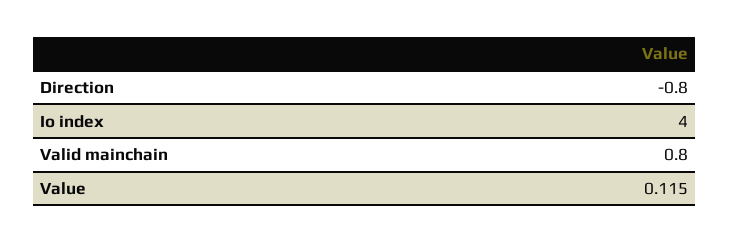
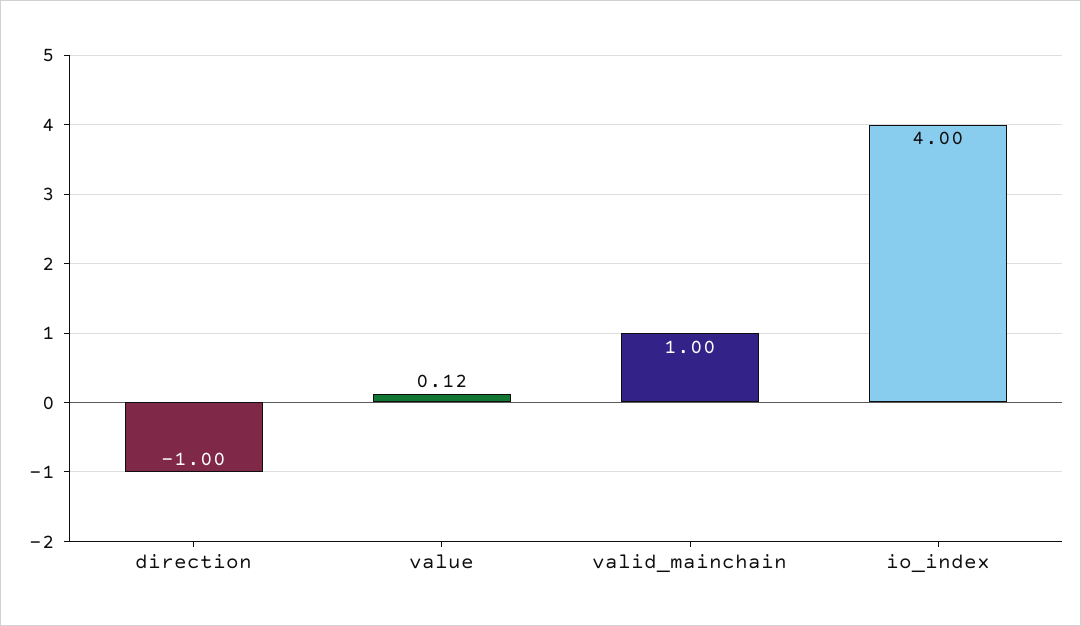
Direction: -0.8 -> -1
Valid mainchain: 0.8 -> 1

